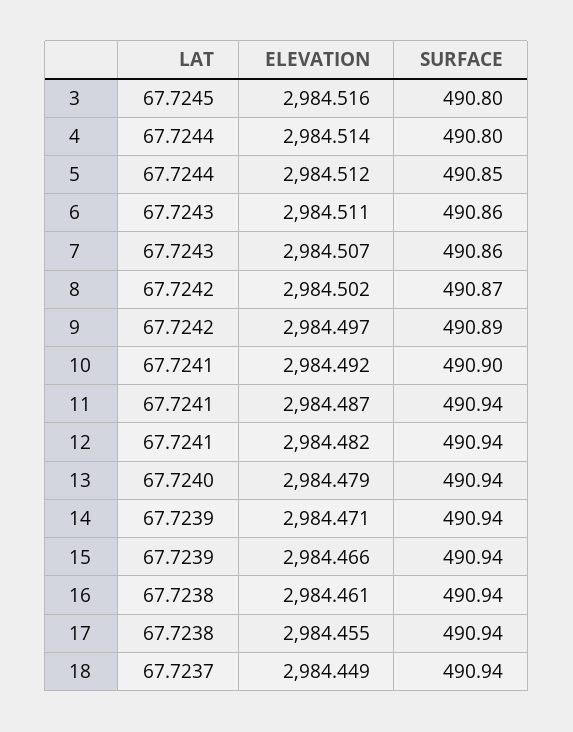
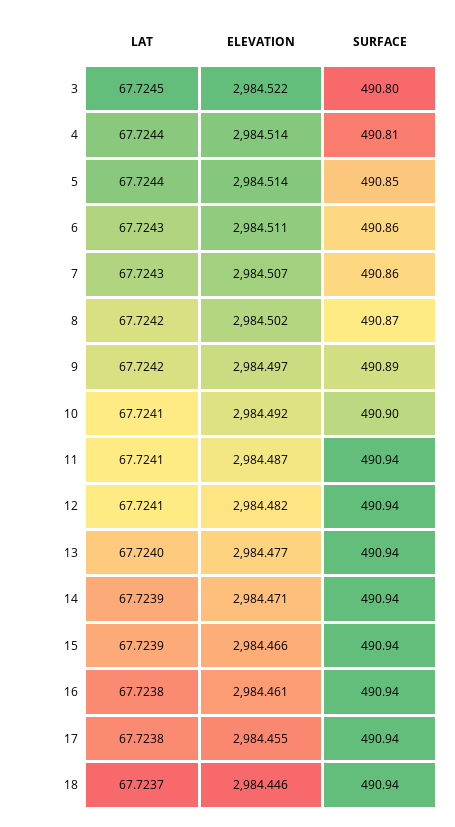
ELEVATION, 3: 2984.516 -> 2984.522
SURFACE, 4: 490.8 -> 490.81
ELEVATION, 5: 2984.512 -> 2984.514
ELEVATION, 13: 2984.479 -> 2984.477
ELEVATION, 18: 2984.449 -> 2984.446

